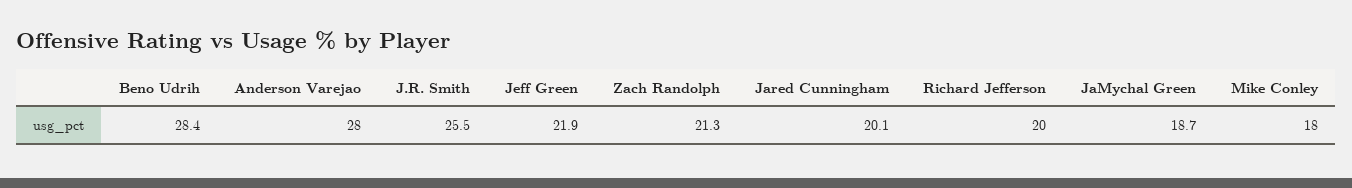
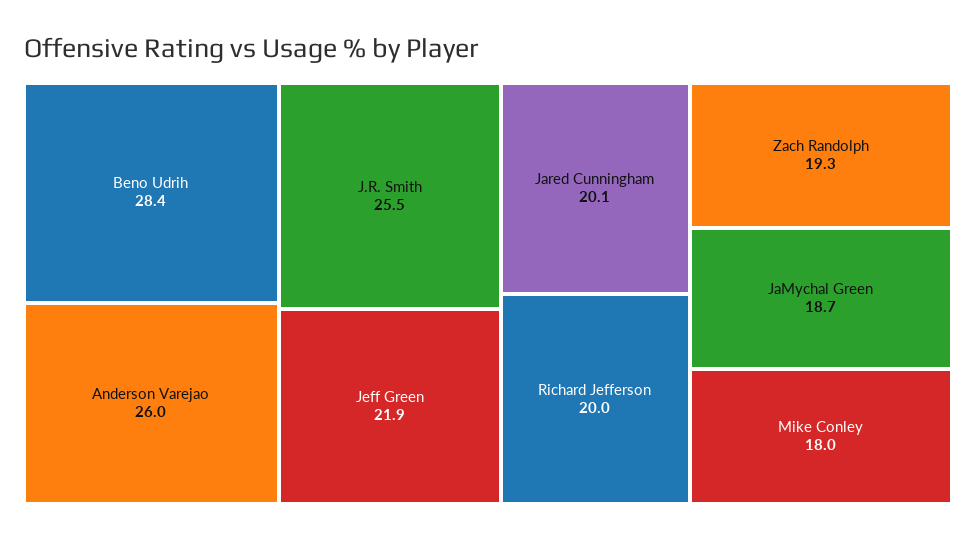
Anderson Varejao: 28 -> 26
Zach Randolph: 21.3 -> 19.3

